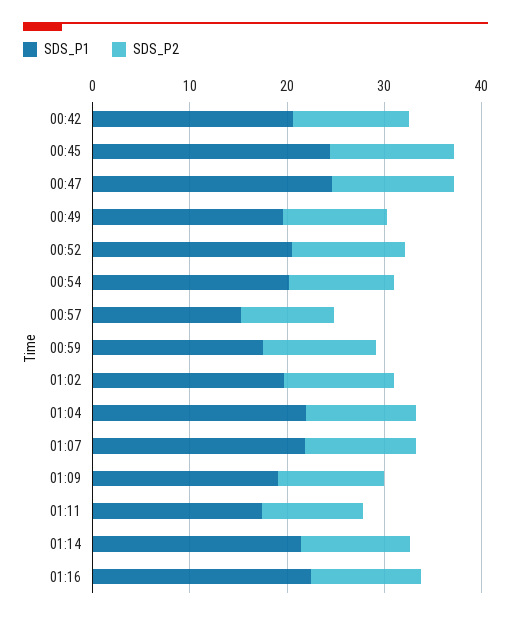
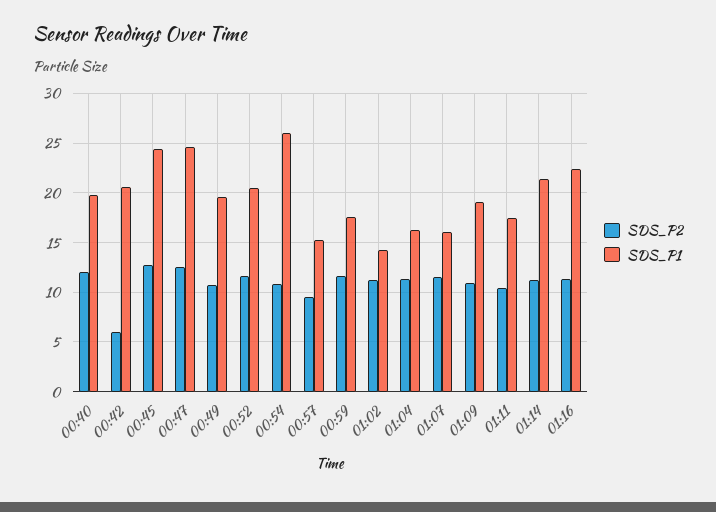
SDS_P2, 00:42: 12 -> 6
SDS_P1, 00:54: 20 -> 26
SDS_P1, 01:02: 20 -> 14
SDS_P1, 01:04: 22 -> 16
SDS_P1, 01:07: 22 -> 16
SDS_P2, 00:40: none -> 12
SDS_P1, 00:40: none -> 20

